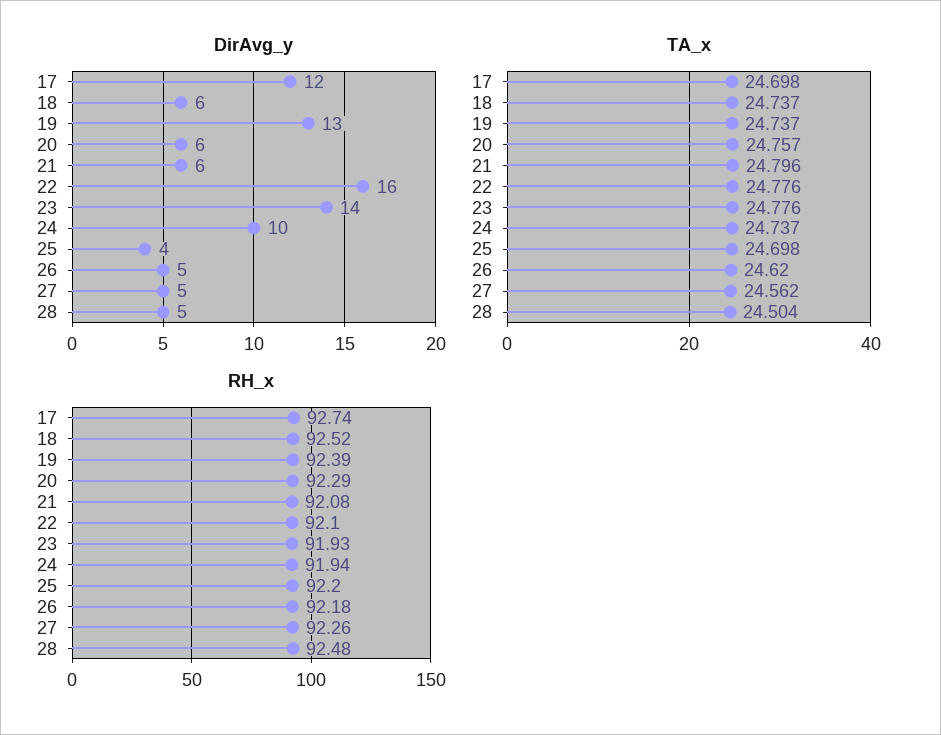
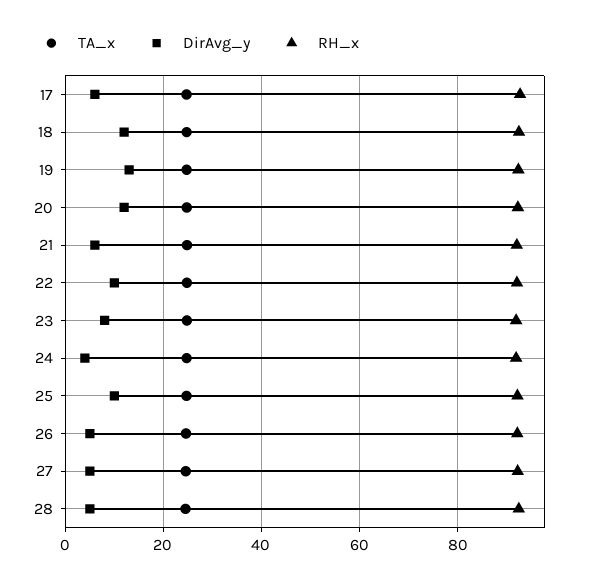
DirAvg_y, 17: 12 -> 6
DirAvg_y, 18: 6 -> 12
DirAvg_y, 20: 6 -> 12
DirAvg_y, 22: 16 -> 10
DirAvg_y, 23: 14 -> 8
DirAvg_y, 24: 10 -> 4
DirAvg_y, 25: 4 -> 10

